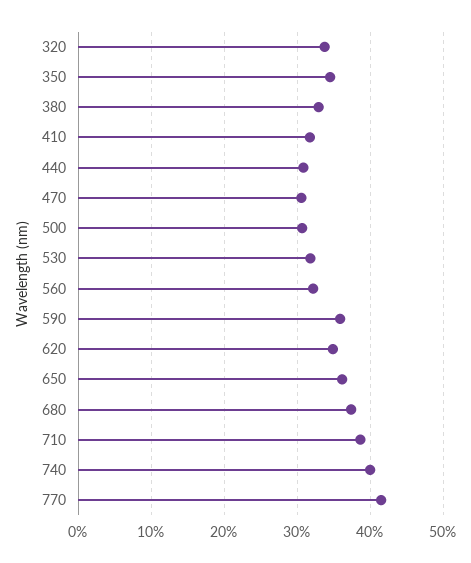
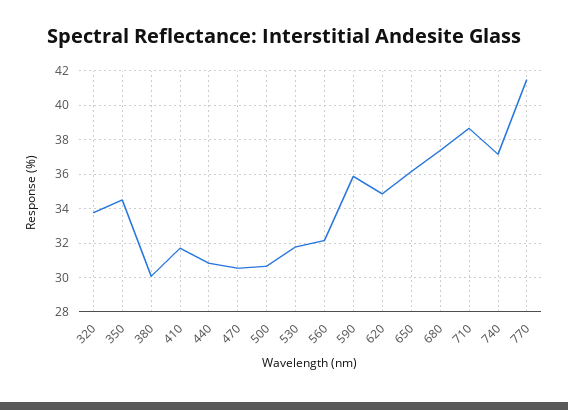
380: 33 -> 30
740: 40 -> 37

